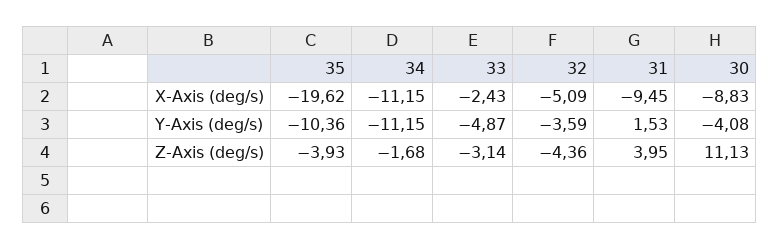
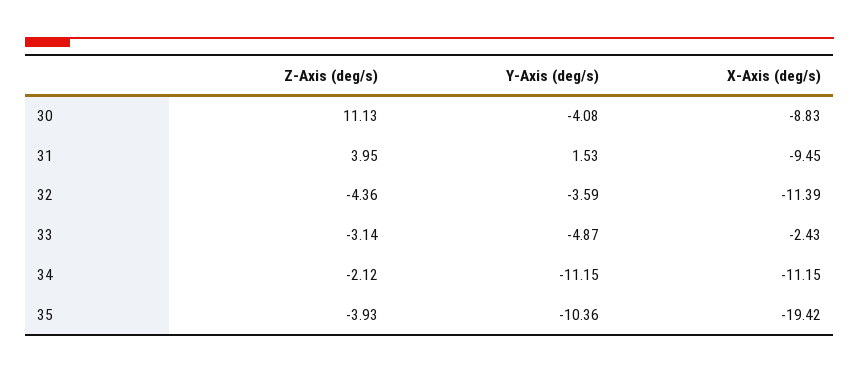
35, X-Axis (deg/s): -19.62 -> -19.42
32, X-Axis (deg/s): -5.09 -> -11.39
34, Z-Axis (deg/s): -1.68 -> -2.12

